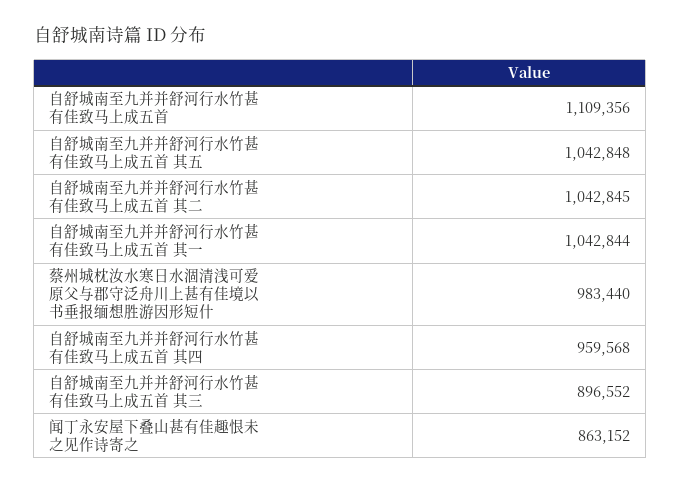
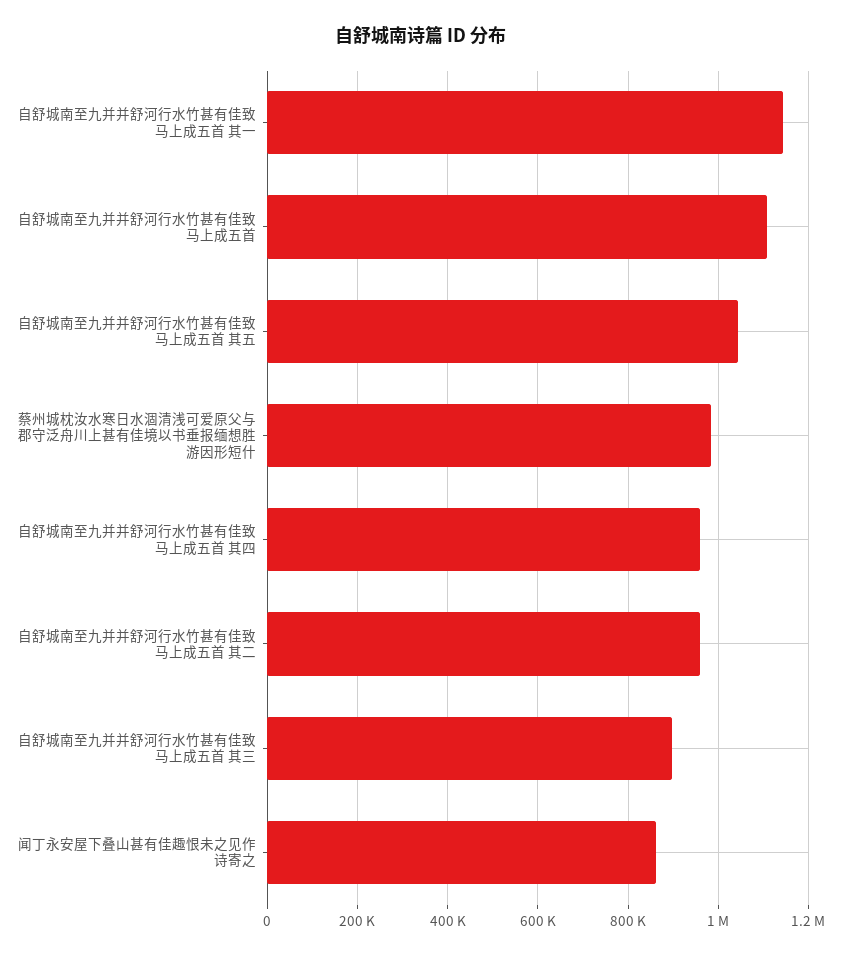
自舒城南至九并并舒河行水竹甚有佳致马上成五首 其二: 1042845 -> 960000
自舒城南至九并并舒河行水竹甚有佳致马上成五首 其一: 1042844 -> 1140000

